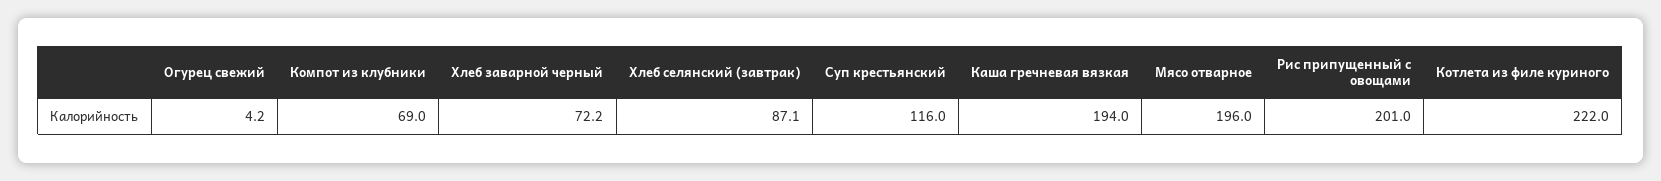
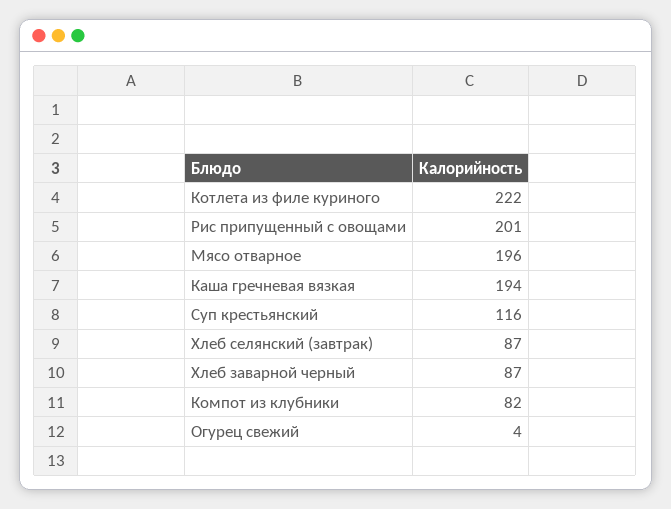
Компот из клубники: 69 -> 82
Хлеб заварной черный: 72.2 -> 87

